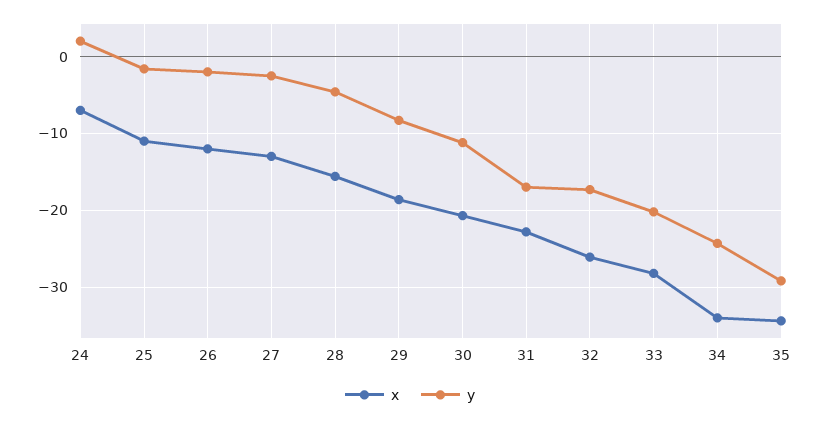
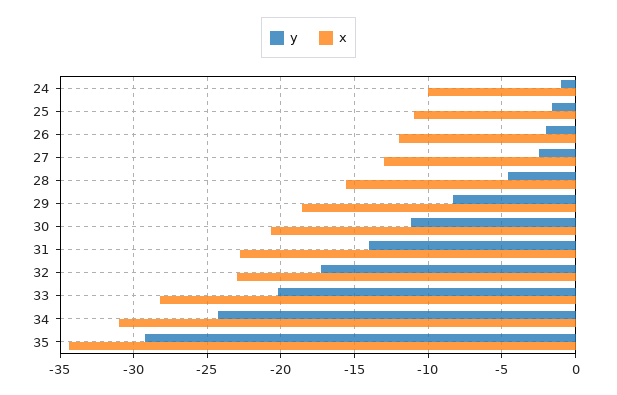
x, 24: -7 -> -10
y, 24: 2 -> -1
y, 31: -17 -> -14
x, 32: -26 -> -23
x, 34: -34 -> -31

